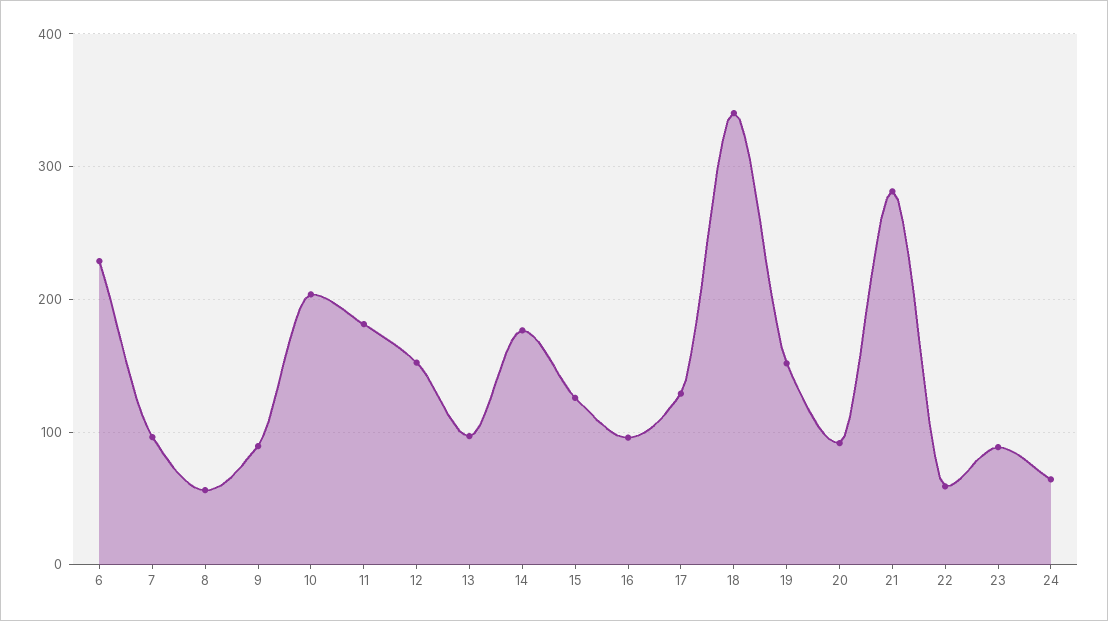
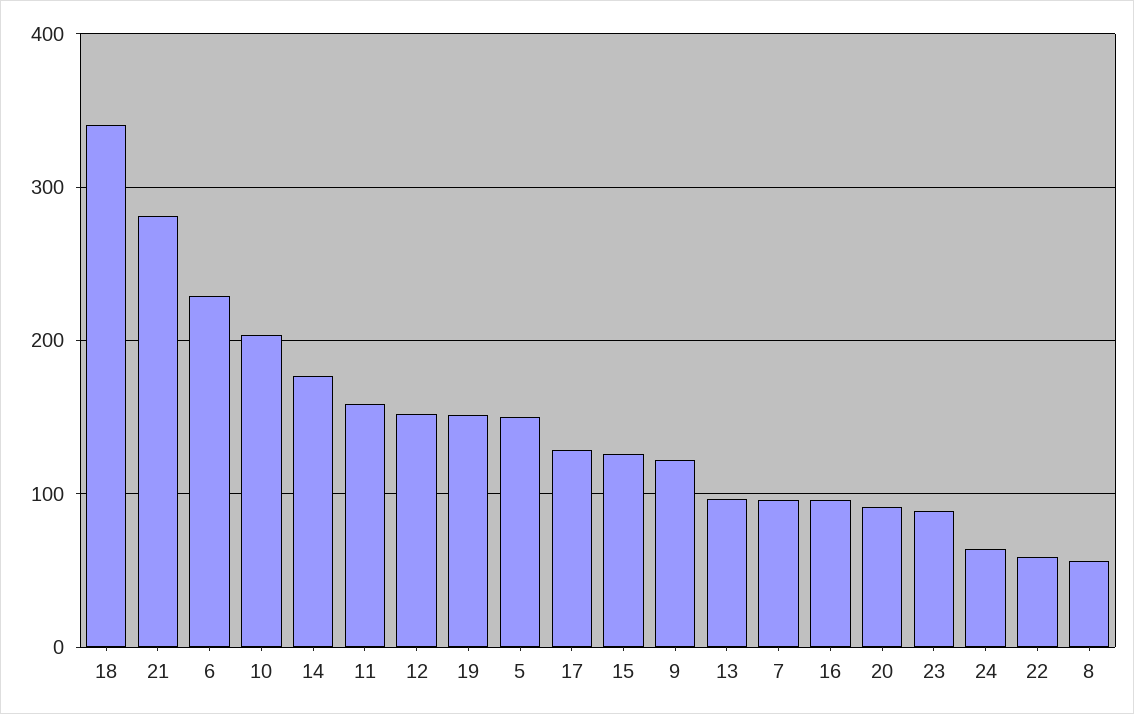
9: 90 -> 120
11: 180 -> 160
5: none -> 150

